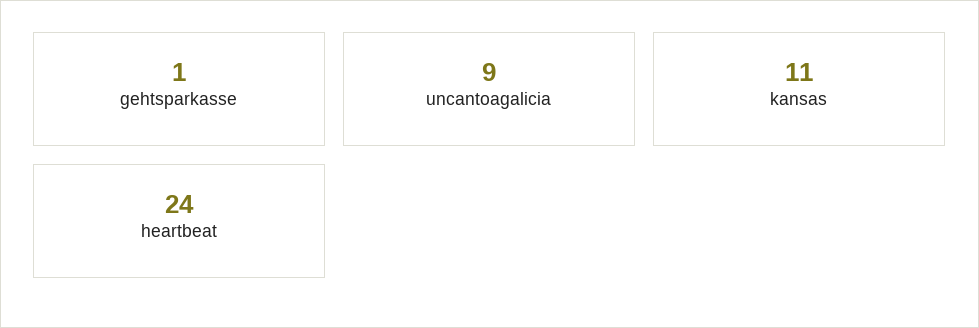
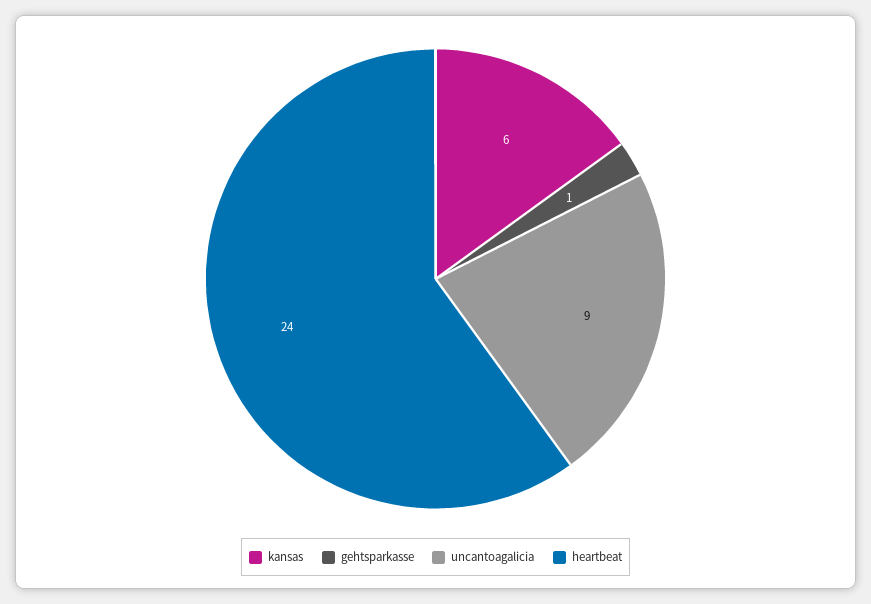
kansas: 11 -> 6

